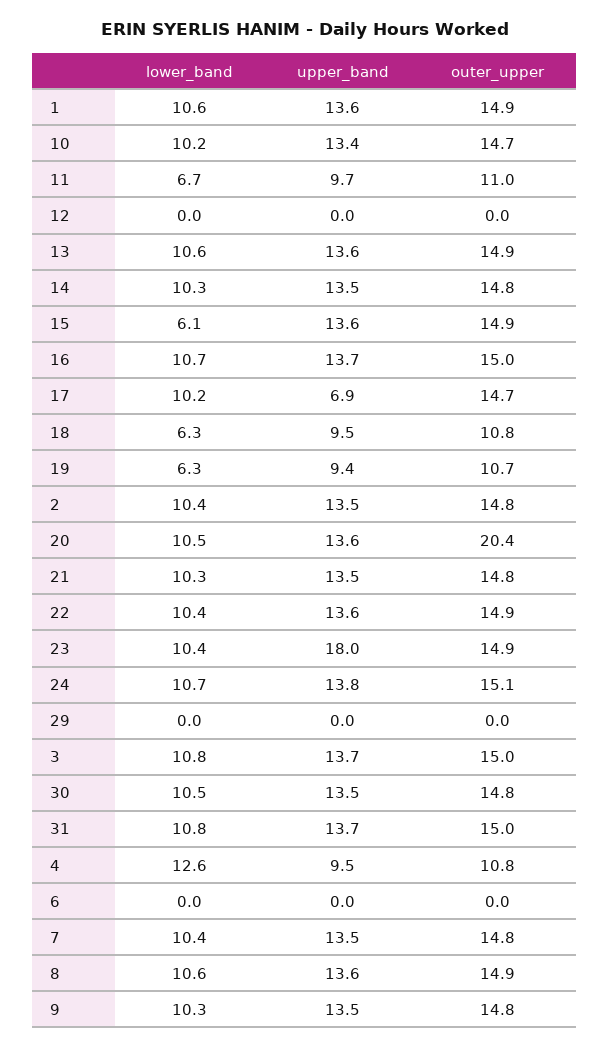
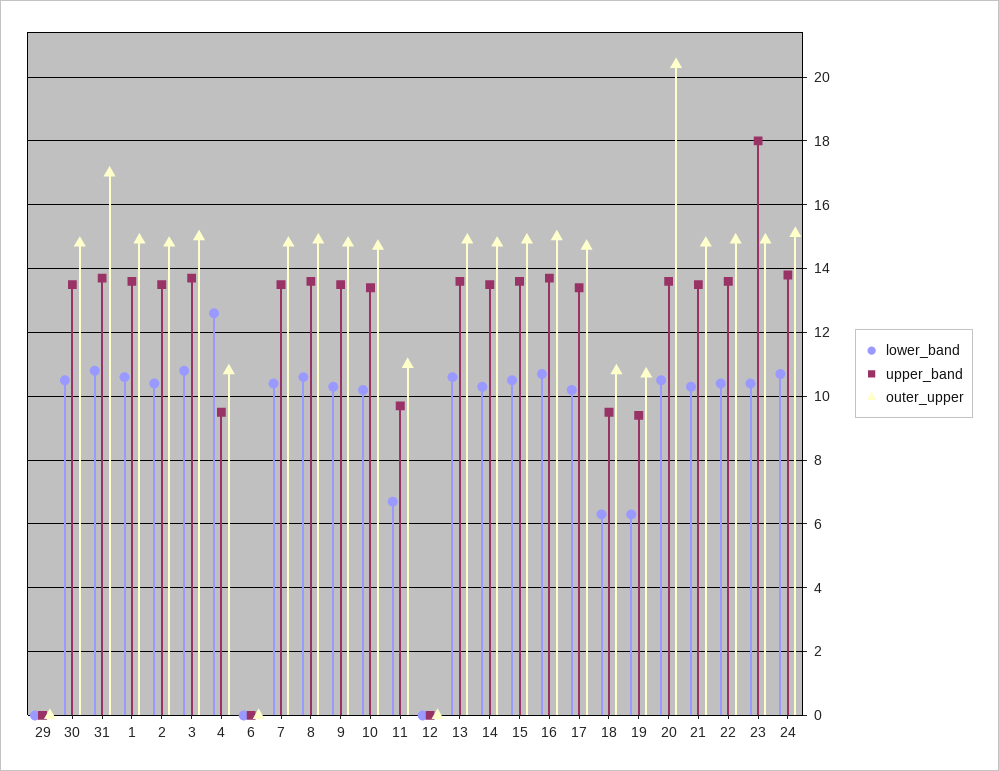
lower_band, 15: 6.1 -> 10.5
upper_band, 17: 6.9 -> 13.5
outer_upper, 31: 15 -> 17

